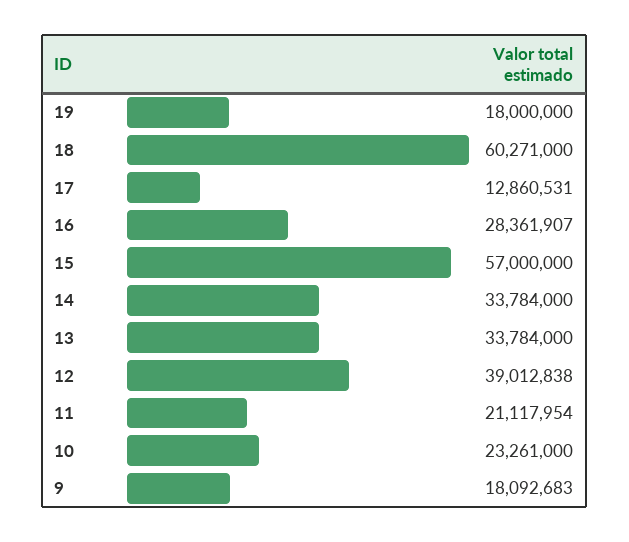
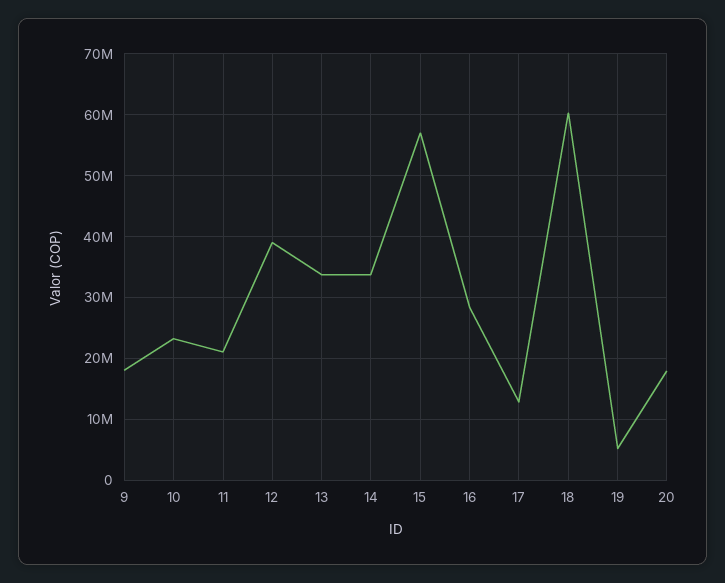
19: 18000000 -> 5000000
20: none -> 18000000

